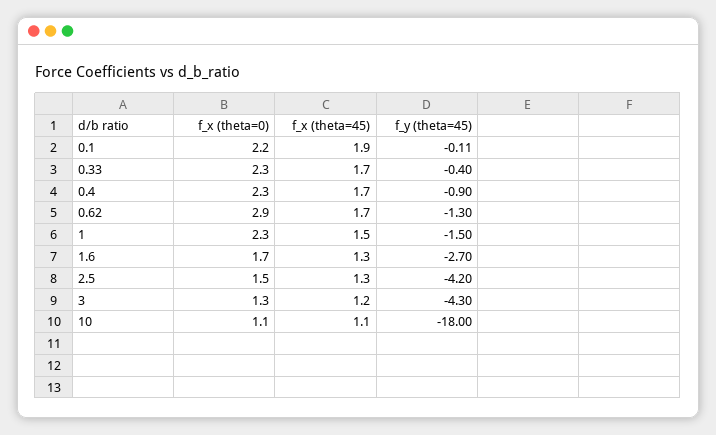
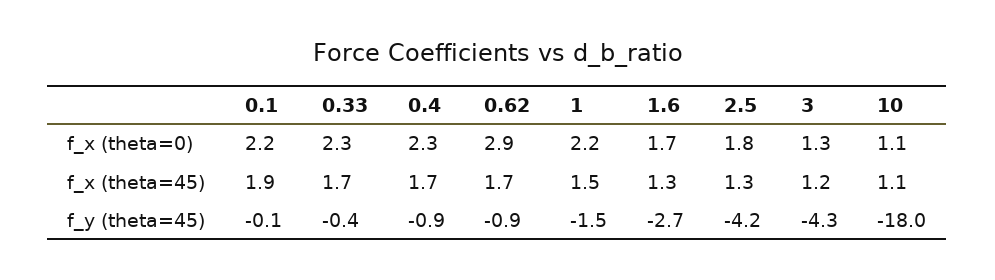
f_y (theta=45), 0.62: -1.3 -> -0.9
f_x (theta=0), 1: 2.3 -> 2.2
f_x (theta=0), 2.5: 1.5 -> 1.8

